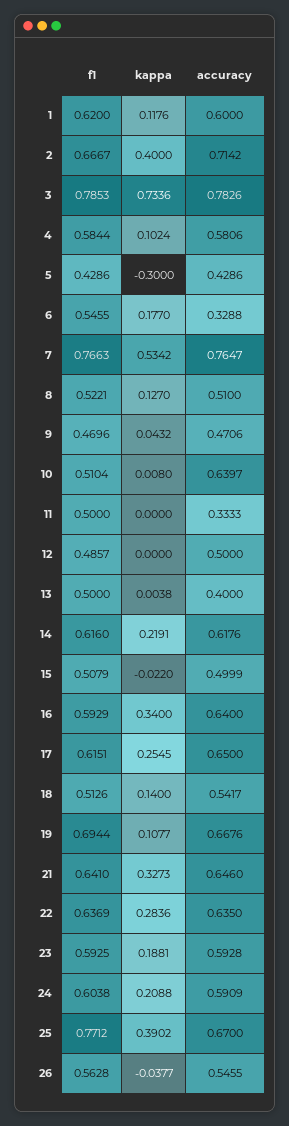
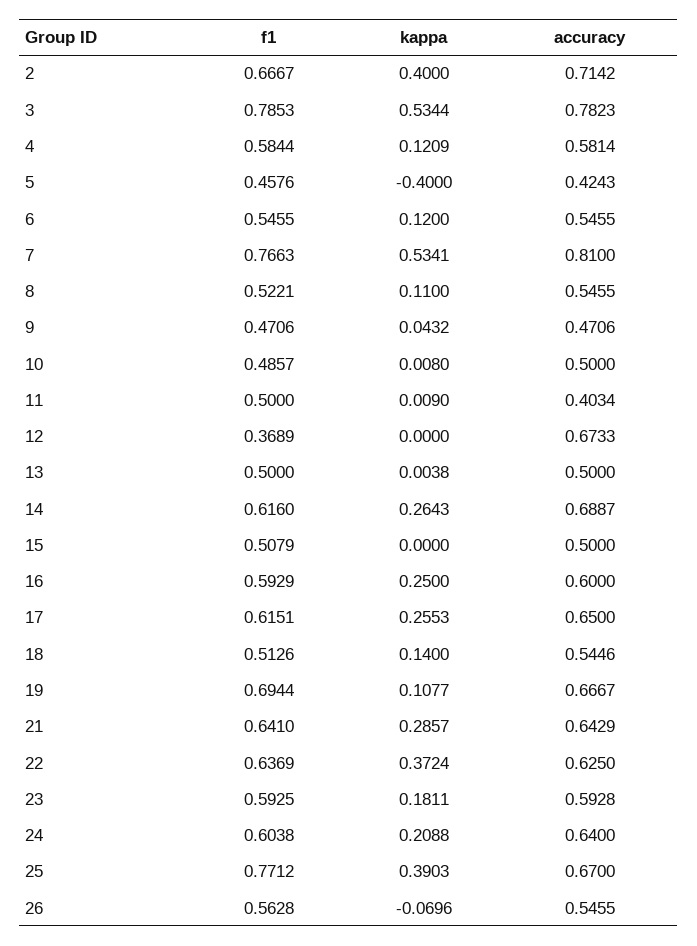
f1, 1: 0.62 -> none
kappa, 1: 0.1176 -> none
accuracy, 1: 0.6 -> none
kappa, 3: 0.7336 -> 0.5344
accuracy, 3: 0.7826 -> 0.7823
kappa, 4: 0.1024 -> 0.1209
accuracy, 4: 0.5806 -> 0.5814
f1, 5: 0.4286 -> 0.4576
kappa, 5: -0.3 -> -0.4
accuracy, 5: 0.4286 -> 0.4243
kappa, 6: 0.177 -> 0.12
accuracy, 6: 0.3288 -> 0.5455
kappa, 7: 0.5342 -> 0.5341
accuracy, 7: 0.7647 -> 0.81
kappa, 8: 0.127 -> 0.11
accuracy, 8: 0.51 -> 0.5455
f1, 9: 0.4696 -> 0.4706
f1, 10: 0.5104 -> 0.4857
accuracy, 10: 0.6397 -> 0.5
kappa, 11: 0 -> 0.009
accuracy, 11: 0.3333 -> 0.4034
f1, 12: 0.4857 -> 0.3689
accuracy, 12: 0.5 -> 0.6733
accuracy, 13: 0.4 -> 0.5
kappa, 14: 0.2191 -> 0.2643
accuracy, 14: 0.6176 -> 0.6887
kappa, 15: -0.022 -> 0
accuracy, 15: 0.4999 -> 0.5
kappa, 16: 0.34 -> 0.25
accuracy, 16: 0.64 -> 0.6
kappa, 17: 0.2545 -> 0.2553
accuracy, 18: 0.5417 -> 0.5446
accuracy, 19: 0.6676 -> 0.6667
kappa, 21: 0.3273 -> 0.2857
accuracy, 21: 0.646 -> 0.6429
kappa, 22: 0.2836 -> 0.3724
accuracy, 22: 0.635 -> 0.625
kappa, 23: 0.1881 -> 0.1811
accuracy, 24: 0.5909 -> 0.64
kappa, 25: 0.3902 -> 0.3903
kappa, 26: -0.0377 -> -0.0696

